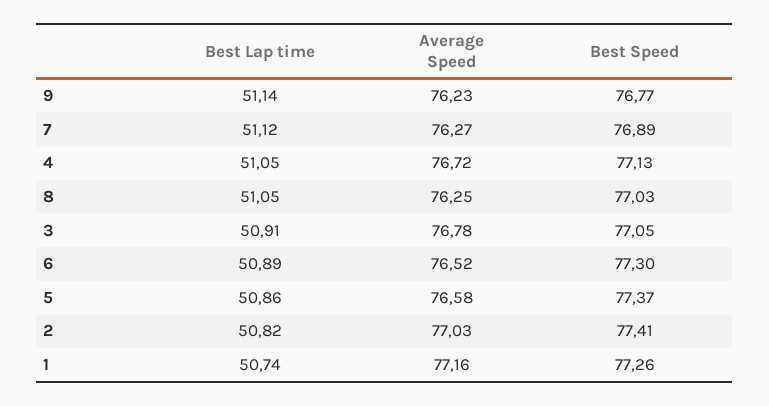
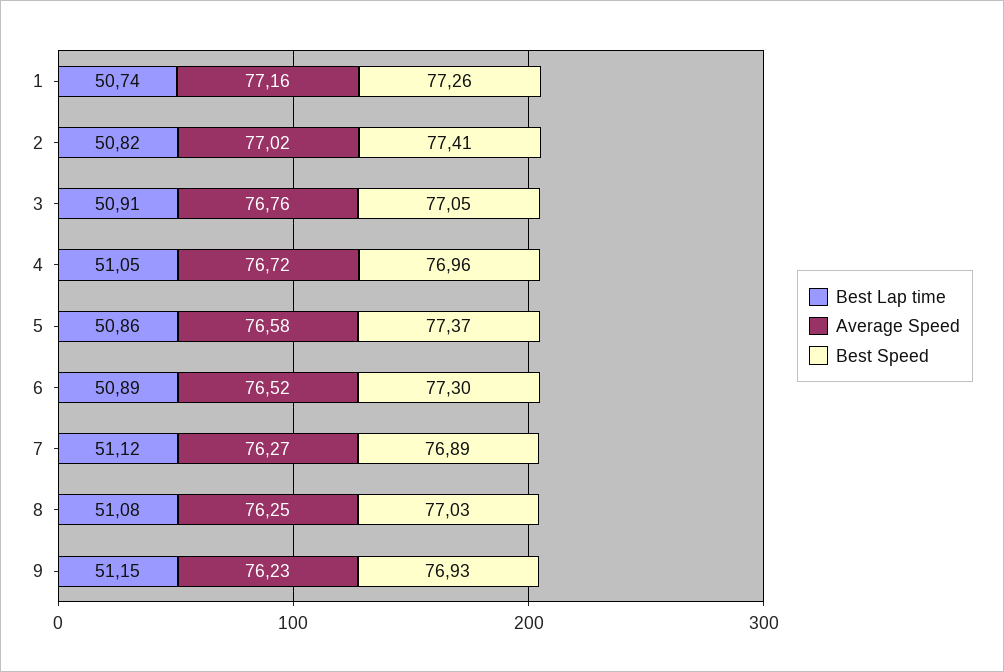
Best Lap time, 9: 51.14 -> 51.15
Best Speed, 9: 76.77 -> 76.93
Best Speed, 4: 77.13 -> 76.96
Best Lap time, 8: 51.05 -> 51.08
Average Speed, 3: 76.78 -> 76.76
Average Speed, 2: 77.03 -> 77.02

